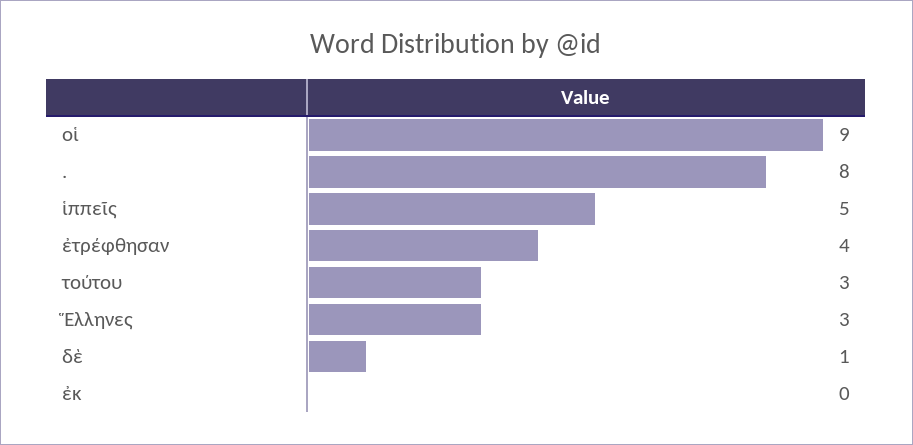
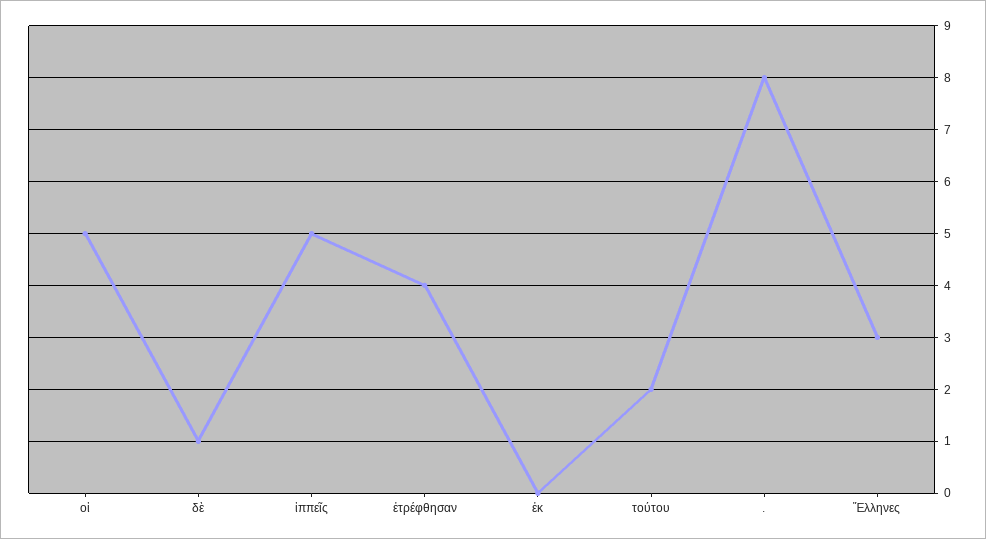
οἱ: 9 -> 5
τούτου: 3 -> 2

